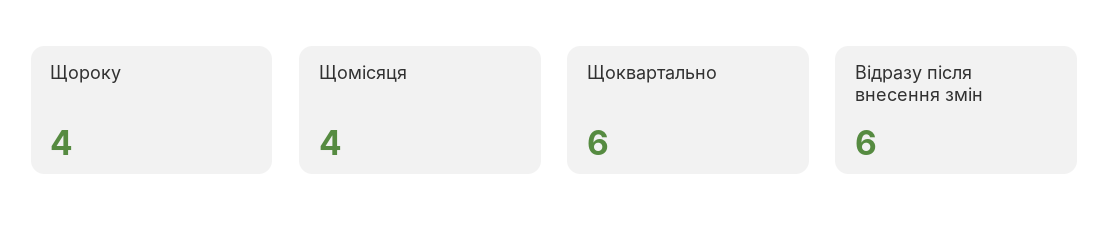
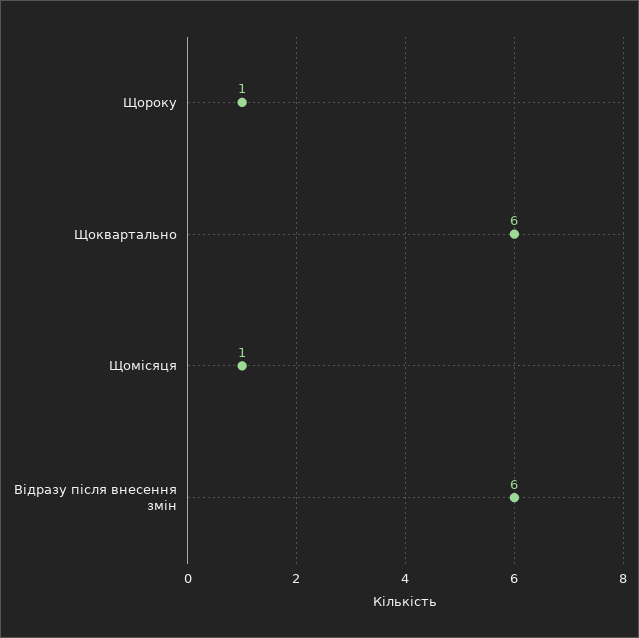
Щороку: 4 -> 1
Щомісяця: 4 -> 1

